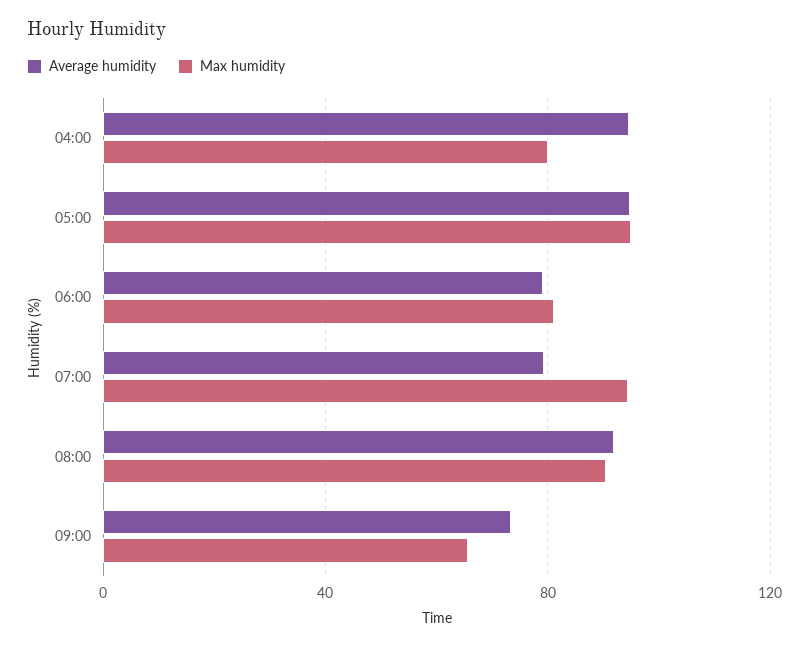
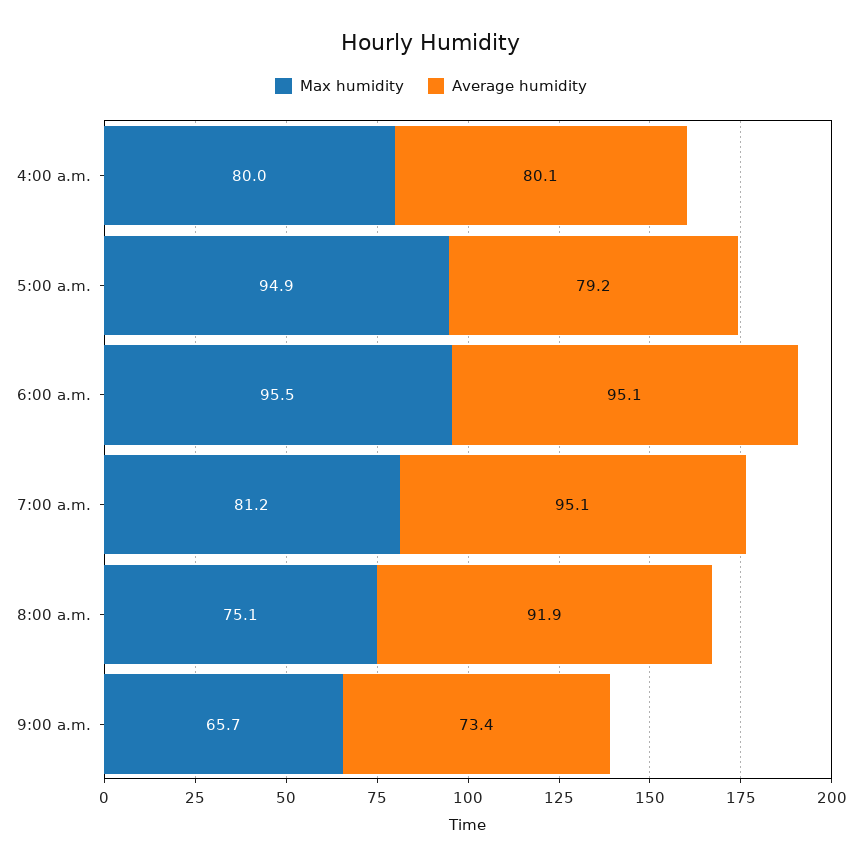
Average humidity, 04:00: 95 -> 80.1
Average humidity, 05:00: 95 -> 79.2
Average humidity, 06:00: 80 -> 95.1
Max humidity, 06:00: 80 -> 95.5
Average humidity, 07:00: 80 -> 95.1
Max humidity, 07:00: 95 -> 81.2
Max humidity, 08:00: 90 -> 75.1

